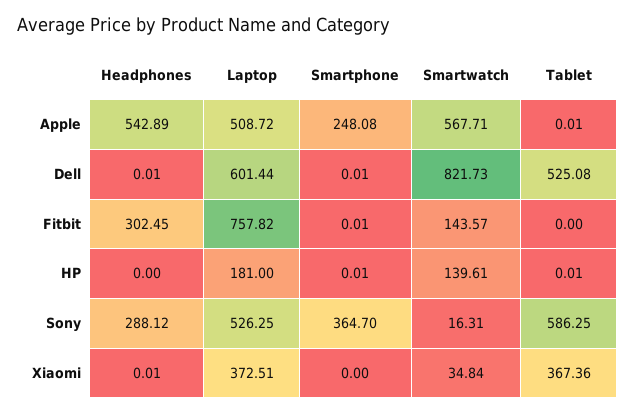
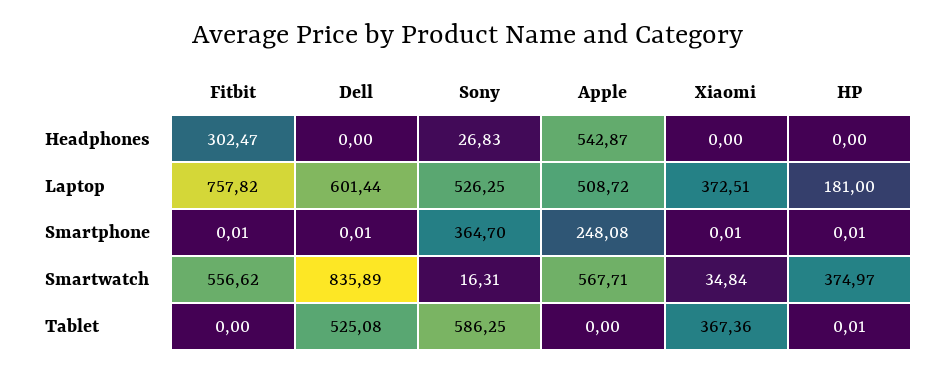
Headphones, Apple: 542.89 -> 542.87
Tablet, Apple: 0.01 -> 0
Headphones, Dell: 0.01 -> 0
Smartwatch, Dell: 821.73 -> 835.89
Headphones, Fitbit: 302.45 -> 302.47
Smartwatch, Fitbit: 143.57 -> 556.62
Smartwatch, HP: 139.61 -> 374.97
Headphones, Sony: 288.12 -> 26.83
Headphones, Xiaomi: 0.01 -> 0
Smartphone, Xiaomi: 0 -> 0.01

